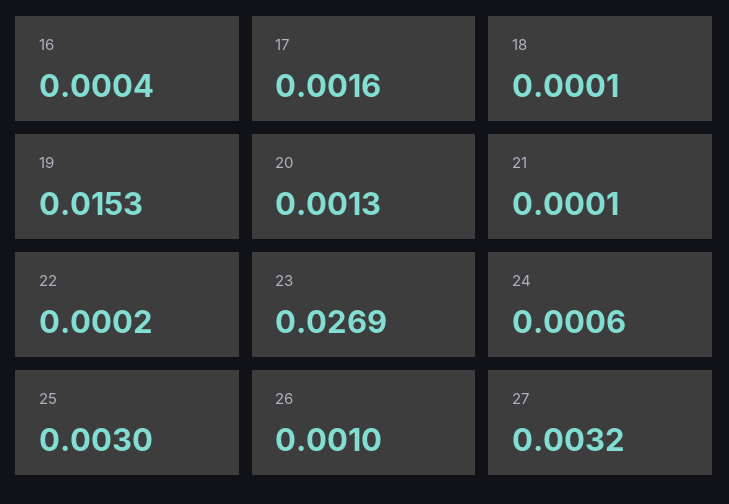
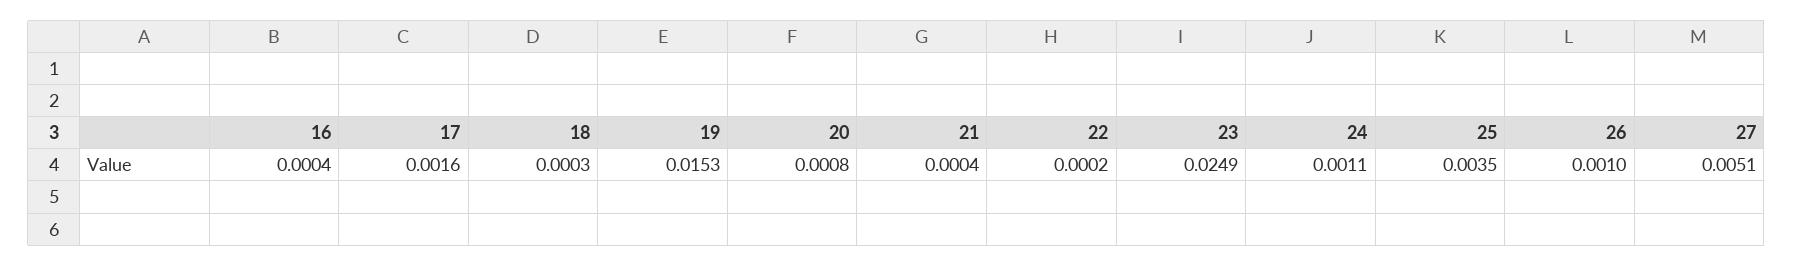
18: 0.0001 -> 0.0003
20: 0.0013 -> 0.0008
21: 0.0001 -> 0.0004
23: 0.0269 -> 0.0249
24: 0.0006 -> 0.0011
25: 0.003 -> 0.0035
27: 0.0032 -> 0.0051

